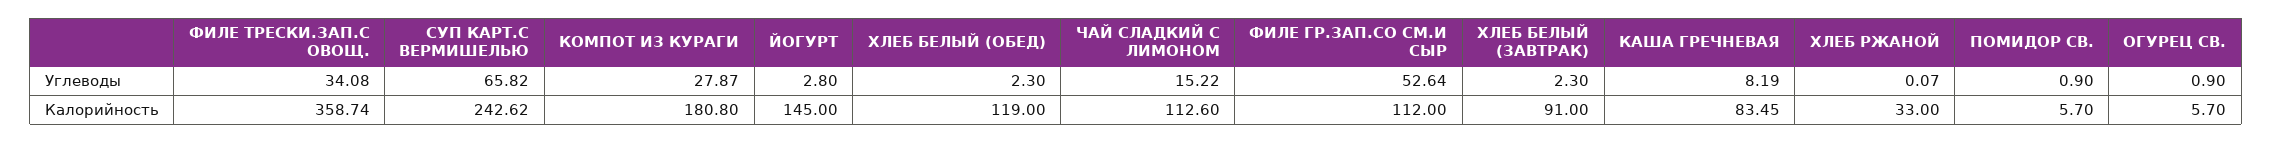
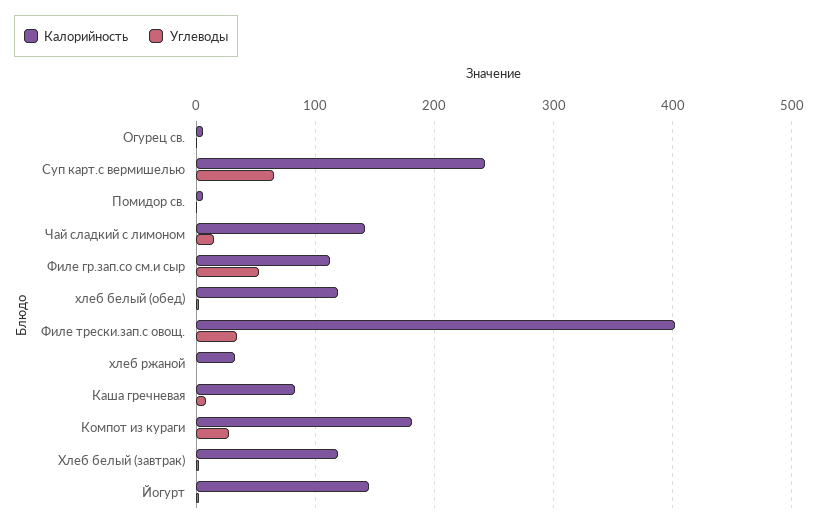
Калорийность, ФИЛЕ ТРЕСКИ.ЗАП.С ОВОЩ.: 358.74 -> 400
Калорийность, ЧАЙ СЛАДКИЙ С ЛИМОНОМ: 112.6 -> 140
Калорийность, ХЛЕБ БЕЛЫЙ (ЗАВТРАК): 91 -> 120

